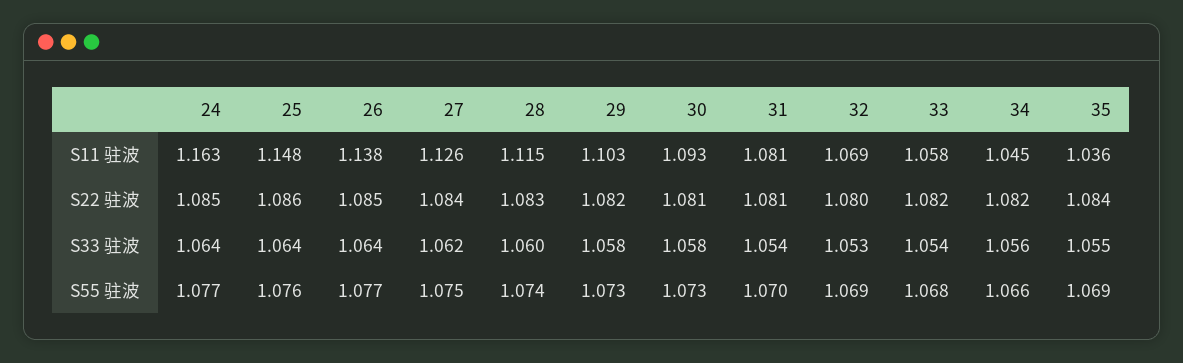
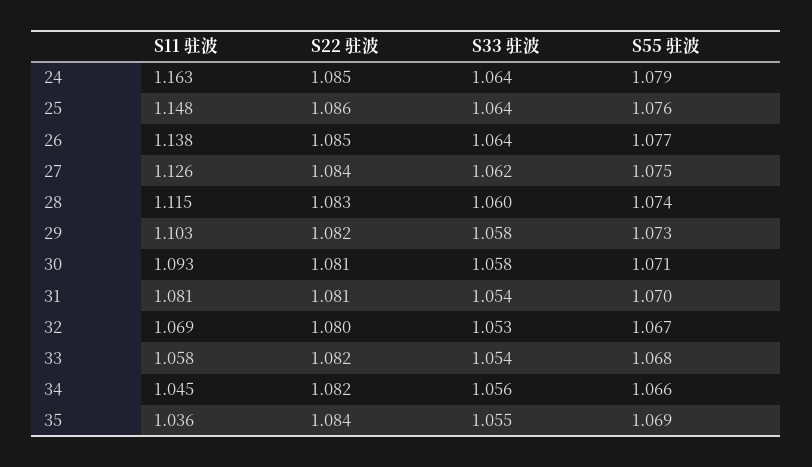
24, S55 驻波: 1.077 -> 1.079
30, S55 驻波: 1.073 -> 1.071
32, S55 驻波: 1.069 -> 1.067

